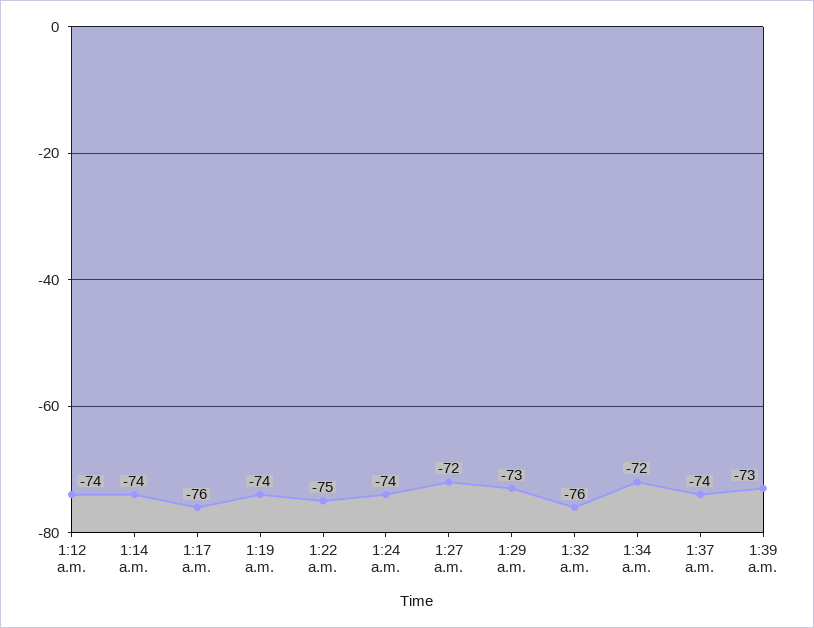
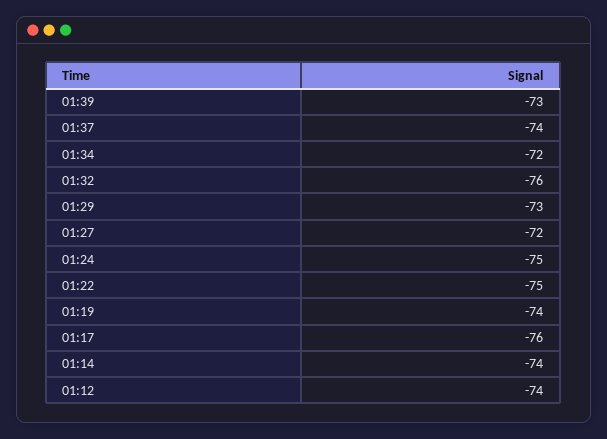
1:24 a.m.: -74 -> -75

